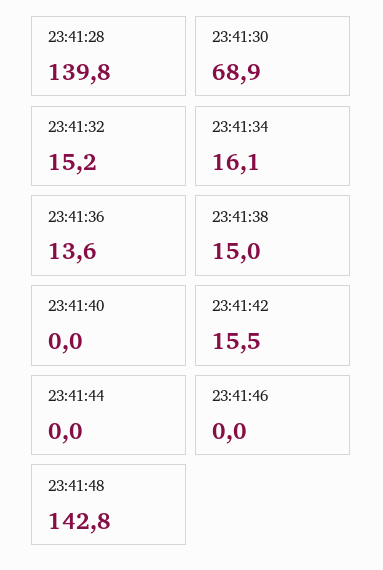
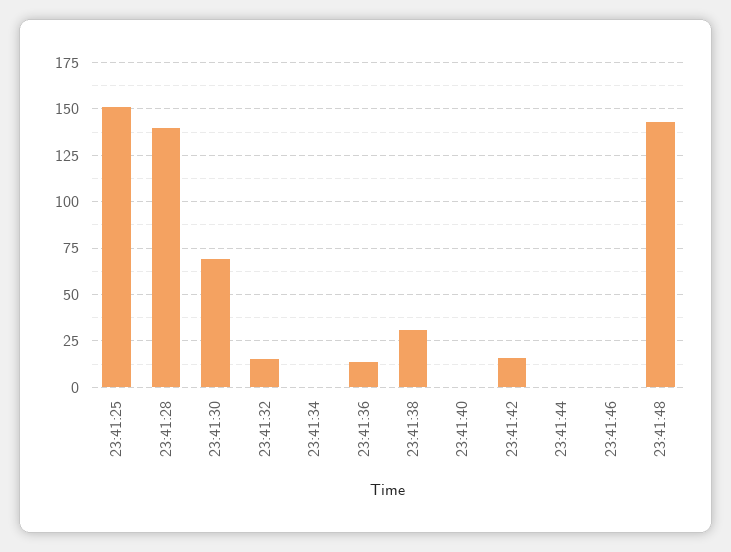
23:41:34: 16.1 -> 0
23:41:38: 15 -> 30
23:41:25: none -> 150

